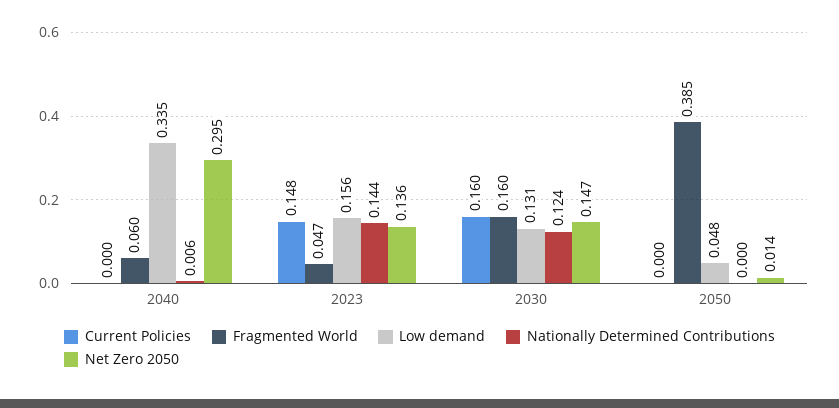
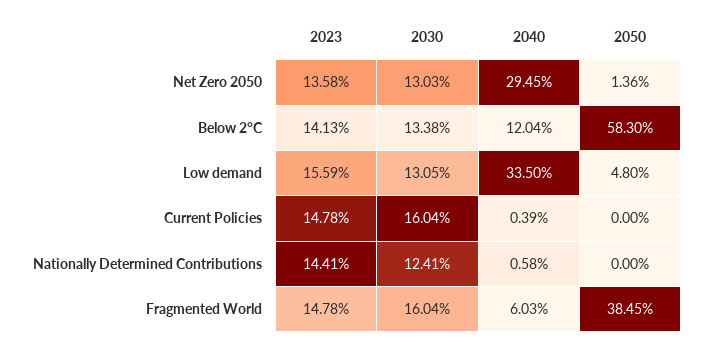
Current Policies, 2040: 0 -> 0.0039
Fragmented World, 2023: 0.047 -> 0.1478
Net Zero 2050, 2030: 0.147 -> 0.1303
Below 2°C, 2023: none -> 0.1413
Below 2°C, 2030: none -> 0.1338
Below 2°C, 2040: none -> 0.1204
Below 2°C, 2050: none -> 0.583

